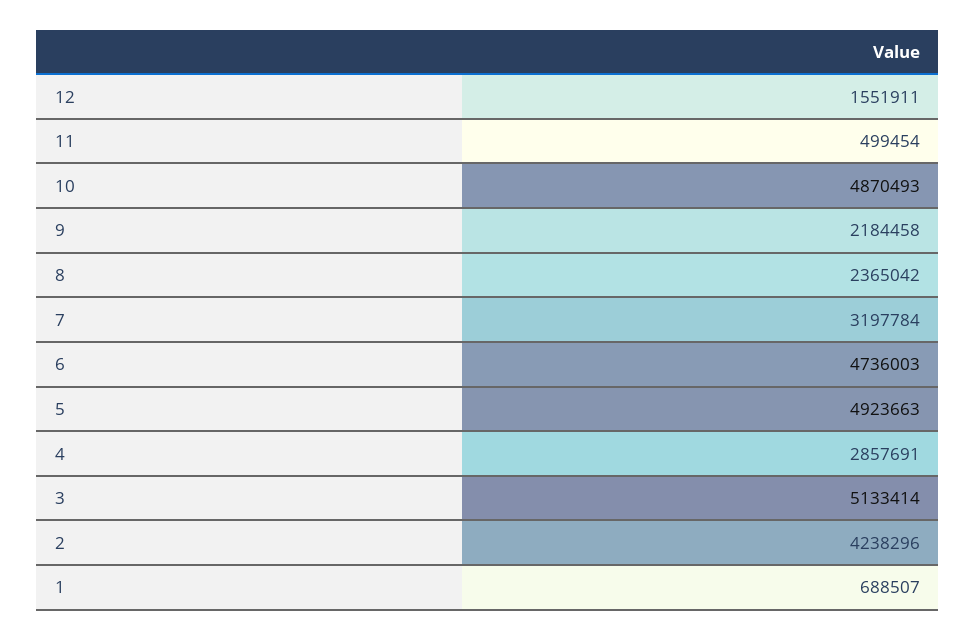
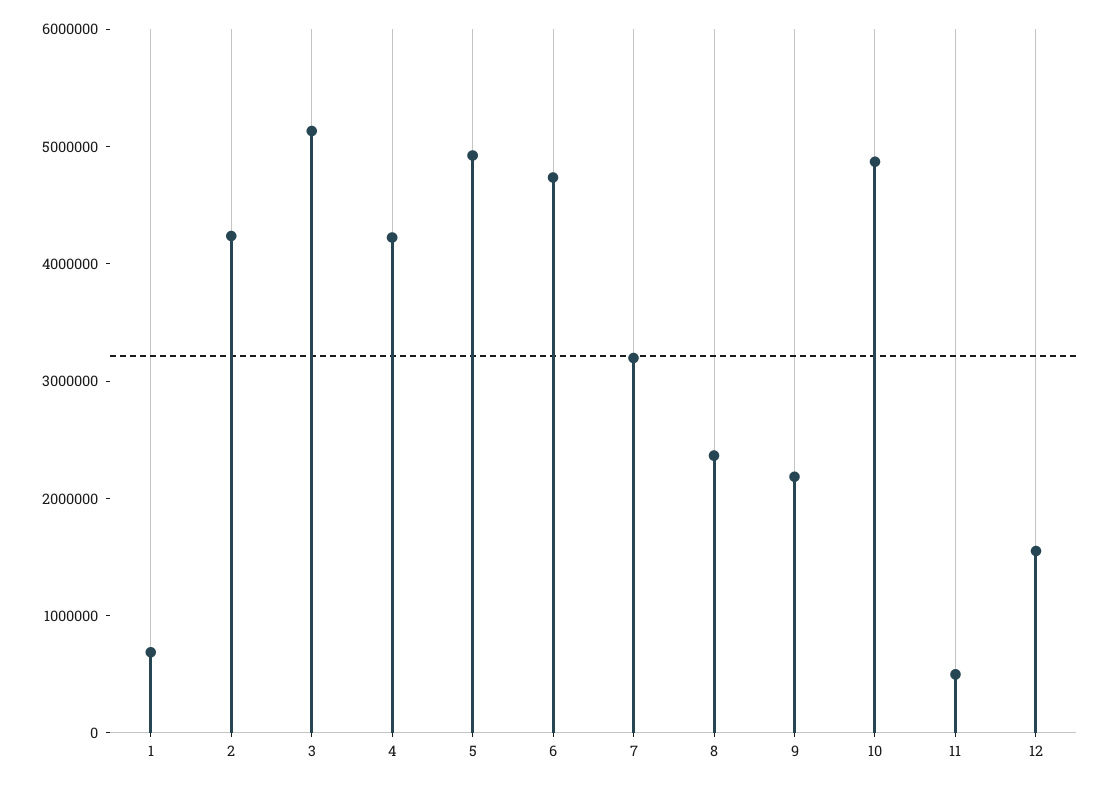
4: 2857691 -> 4200000

